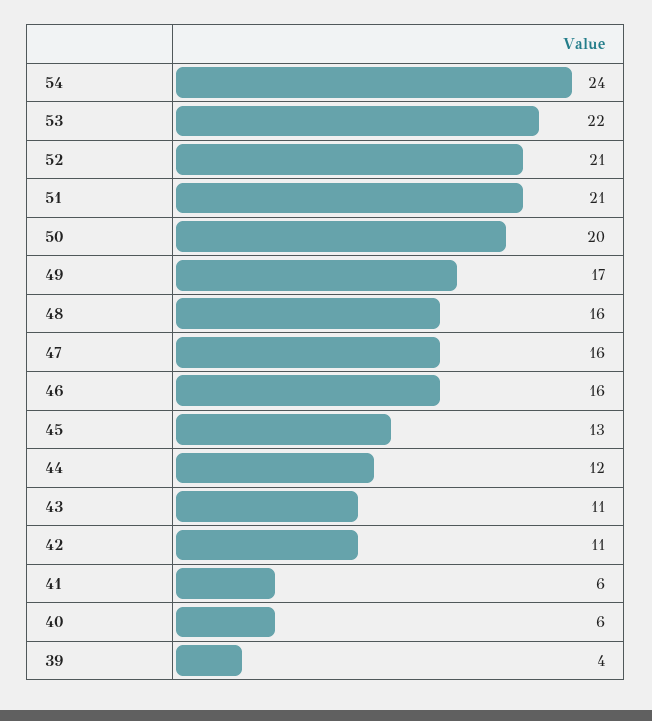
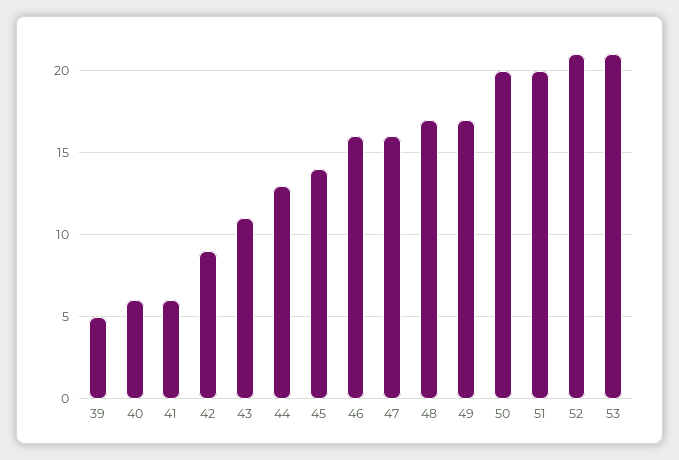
54: 24 -> none
53: 22 -> 21
51: 21 -> 20
48: 16 -> 17
45: 13 -> 14
44: 12 -> 13
42: 11 -> 9
39: 4 -> 5

